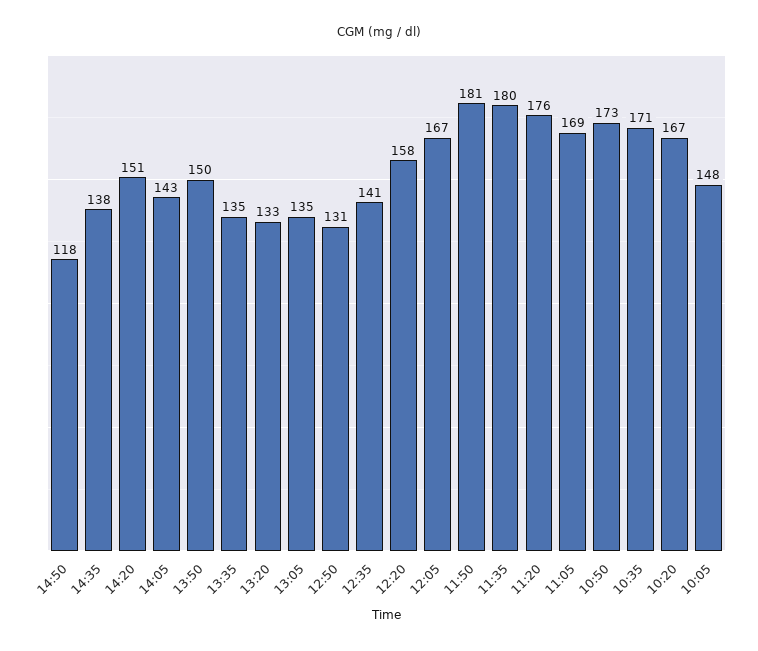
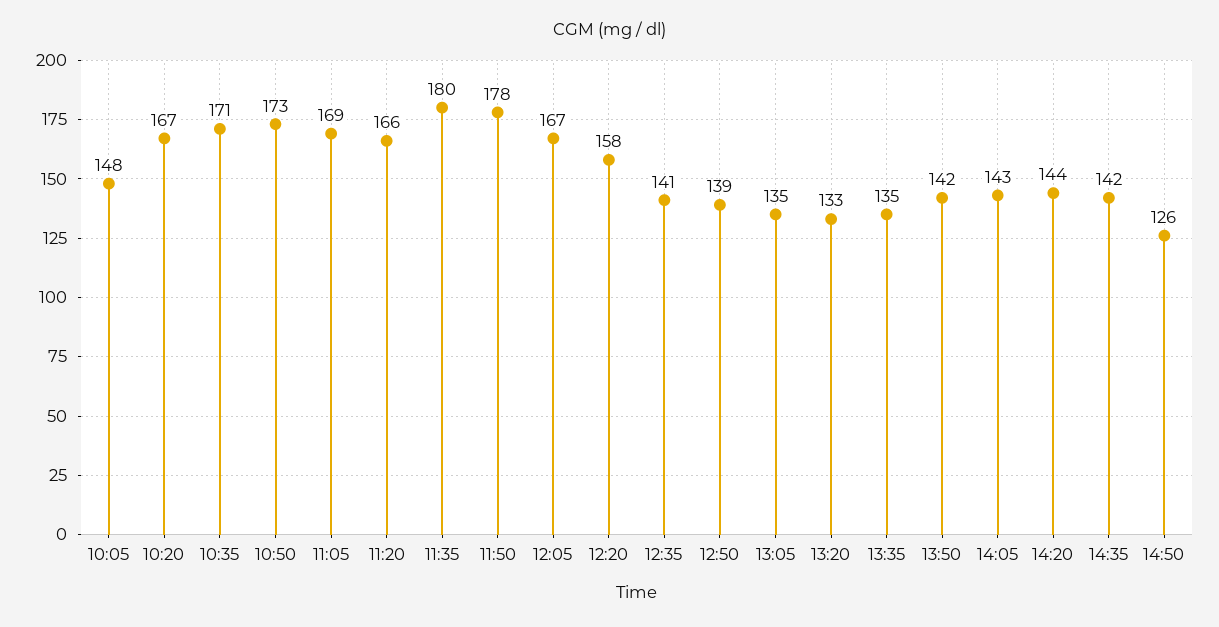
14:50: 118 -> 126
14:35: 138 -> 142
14:20: 151 -> 144
13:50: 150 -> 142
12:50: 131 -> 139
11:50: 181 -> 178
11:20: 176 -> 166

